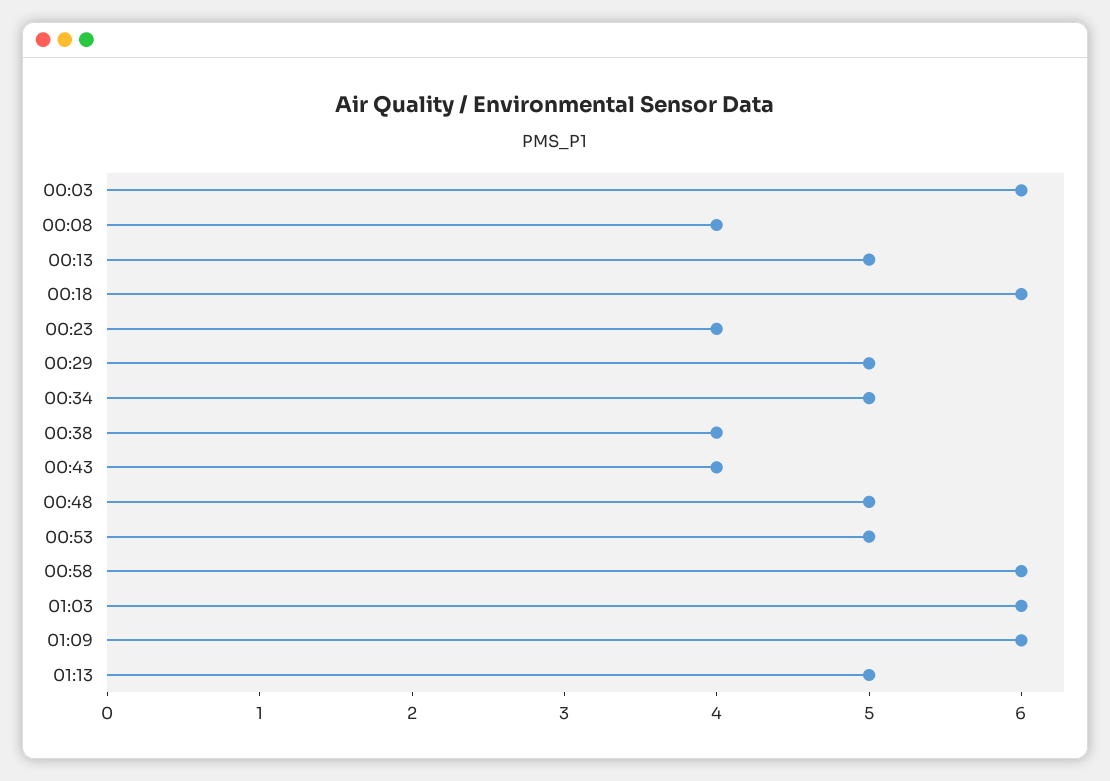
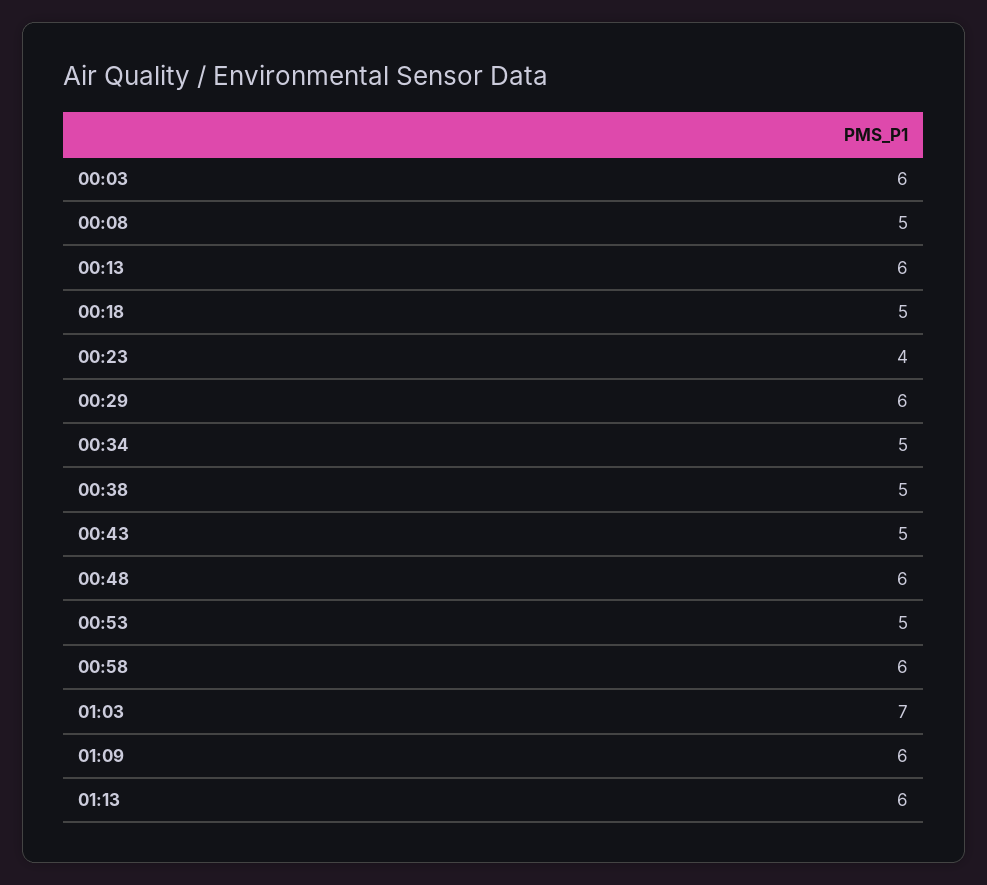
00:08: 4 -> 5
00:13: 5 -> 6
00:18: 6 -> 5
00:29: 5 -> 6
00:38: 4 -> 5
00:43: 4 -> 5
00:48: 5 -> 6
01:03: 6 -> 7
01:13: 5 -> 6

